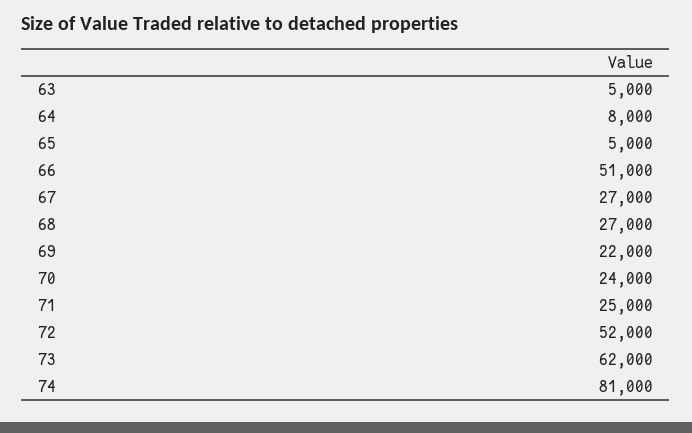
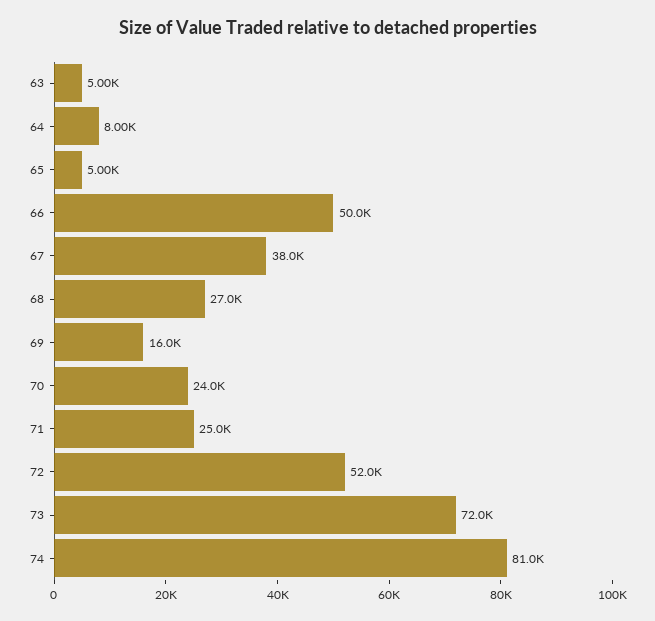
66: 51000 -> 50000
67: 27000 -> 38000
69: 22000 -> 16000
73: 62000 -> 72000

